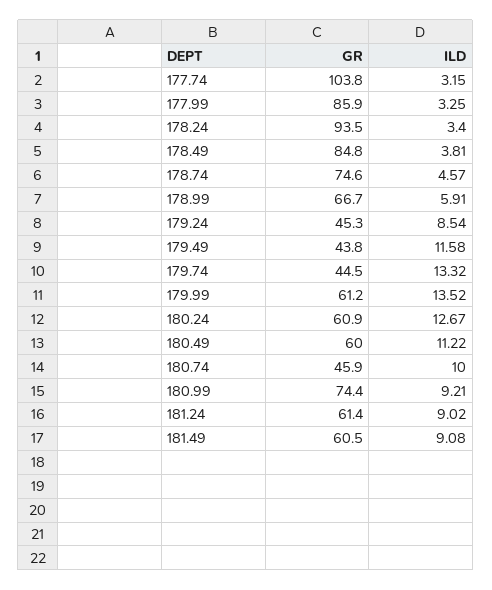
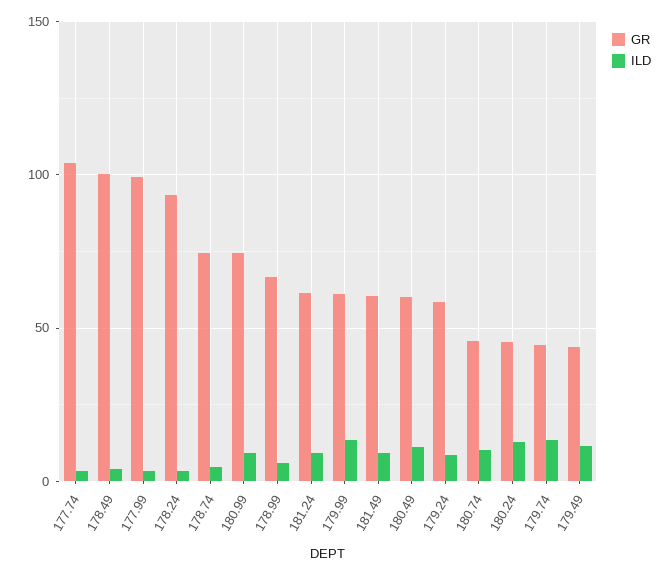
GR, 177.99: 85.9 -> 100
GR, 178.49: 84.8 -> 100
GR, 179.24: 45.3 -> 60
GR, 180.24: 60.9 -> 45

